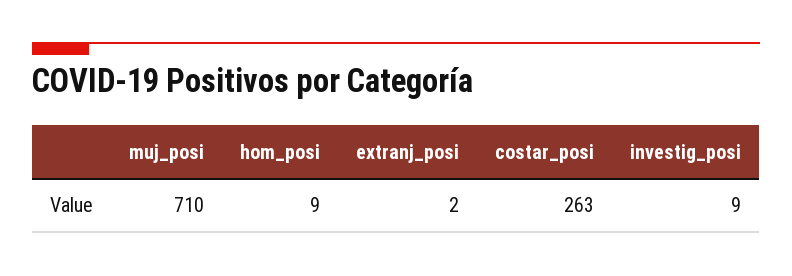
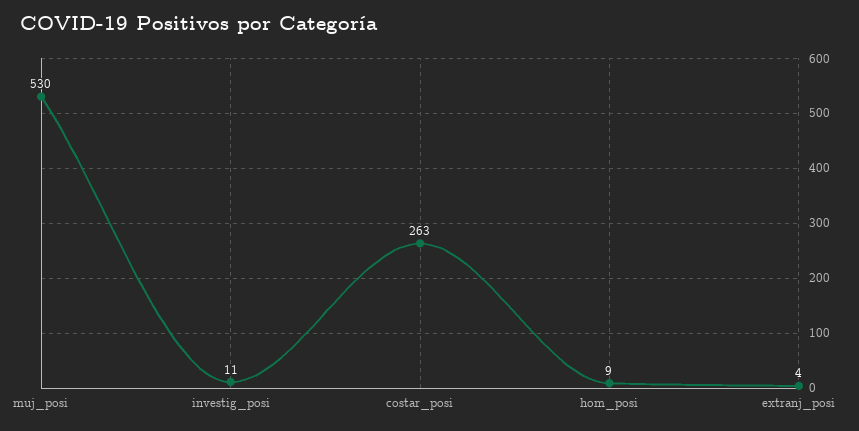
muj_posi: 710 -> 530
extranj_posi: 2 -> 4
investig_posi: 9 -> 11

